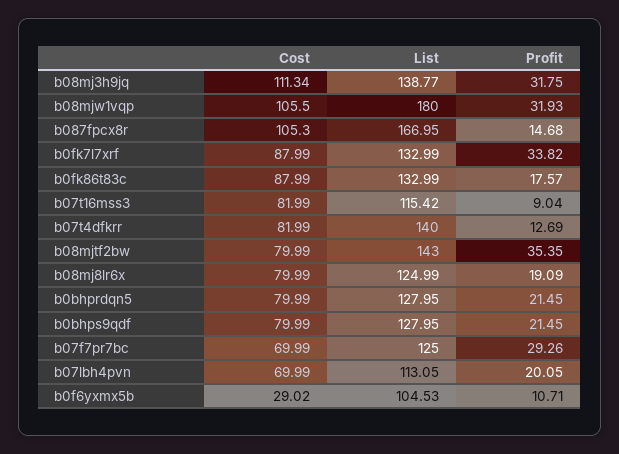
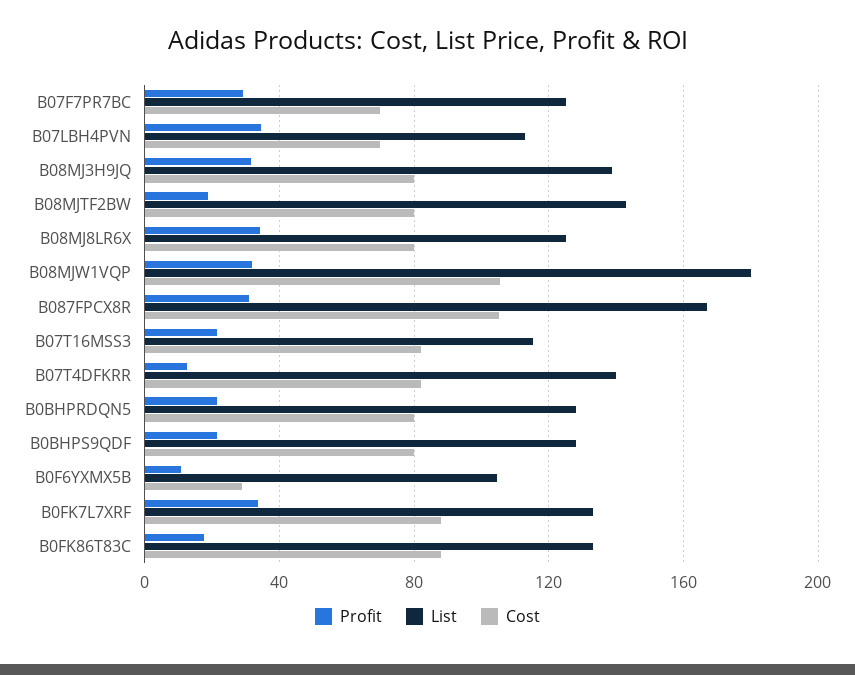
Cost, b08mj3h9jq: 111.34 -> 80
Profit, b087fpcx8r: 14.68 -> 30
Profit, b07t16mss3: 9.04 -> 20
Profit, b08mjtf2bw: 35.35 -> 20
Profit, b08mj8lr6x: 19.09 -> 35
Profit, b07lbh4pvn: 20.05 -> 35

